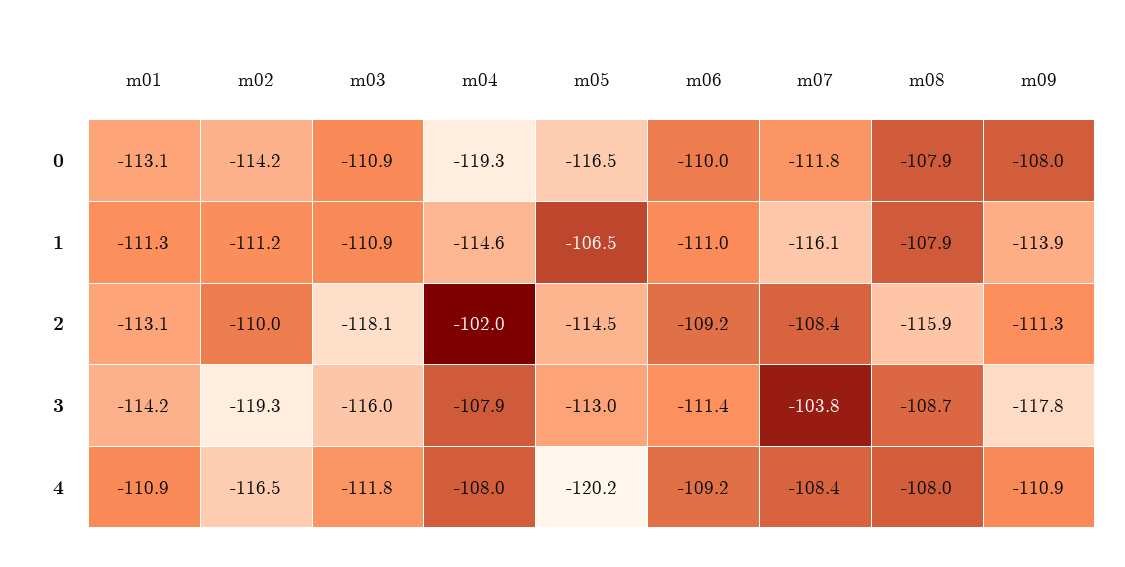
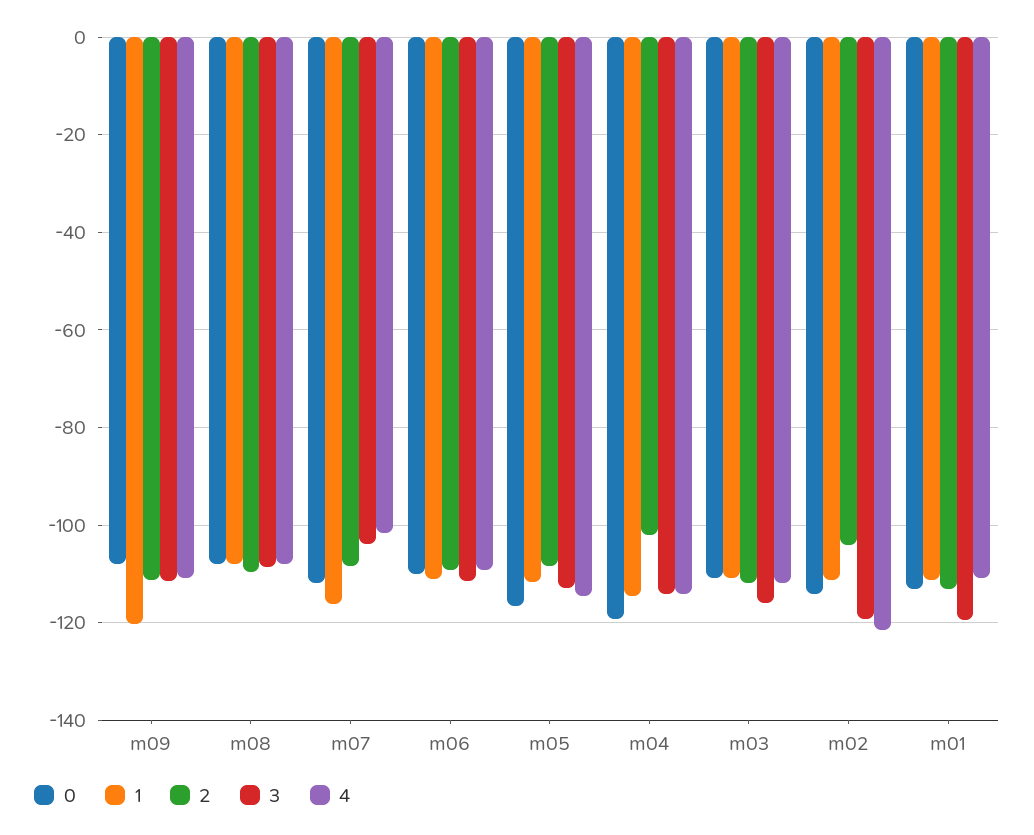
1, m05: -106.5 -> -112
1, m09: -113.9 -> -120
2, m02: -110 -> -104
2, m03: -118.1 -> -112
2, m05: -114.5 -> -108
2, m08: -115.9 -> -110
3, m01: -114.2 -> -120
3, m04: -107.9 -> -114
3, m09: -117.8 -> -112
4, m02: -116.5 -> -122
4, m04: -108 -> -114
4, m05: -120.2 -> -114
4, m07: -108.4 -> -102

